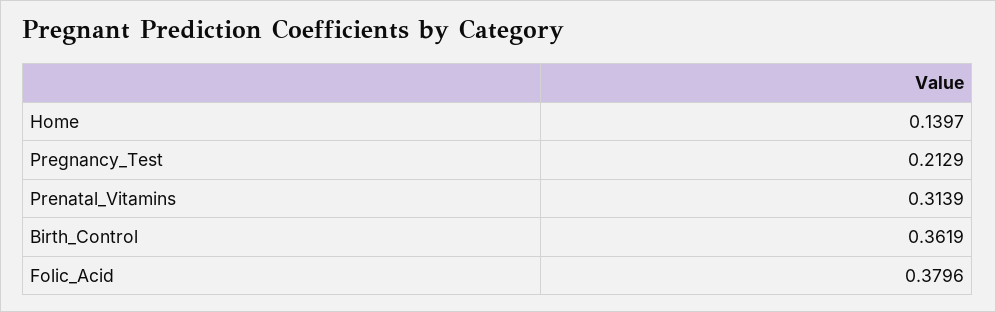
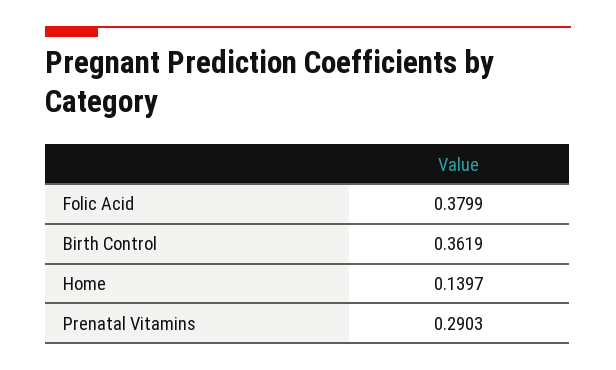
Pregnancy_Test: 0.2129 -> none
Prenatal_Vitamins: 0.3139 -> 0.2903
Folic_Acid: 0.3796 -> 0.3799

